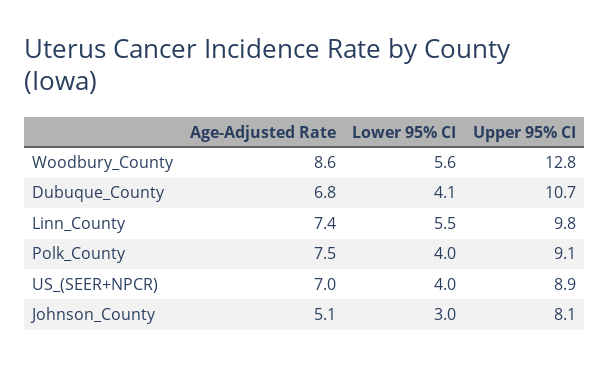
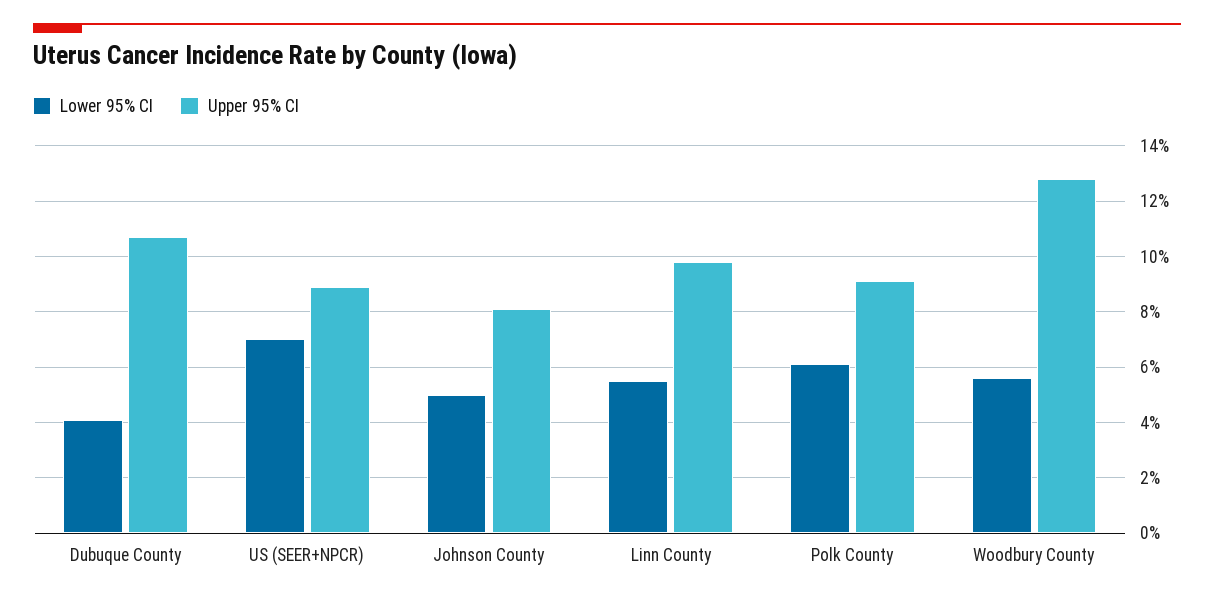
Age-Adjusted Rate, Woodbury_County: 8.6 -> none
Age-Adjusted Rate, Dubuque_County: 6.8 -> none
Age-Adjusted Rate, Linn_County: 7.4 -> none
Age-Adjusted Rate, Polk_County: 7.5 -> none
Lower 95% CI, Polk_County: 4 -> 6
Age-Adjusted Rate, US_(SEER+NPCR): 7 -> none
Lower 95% CI, US_(SEER+NPCR): 4 -> 7
Age-Adjusted Rate, Johnson_County: 5.1 -> none
Lower 95% CI, Johnson_County: 3 -> 5

